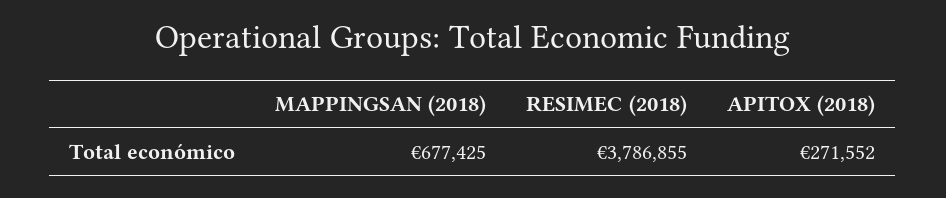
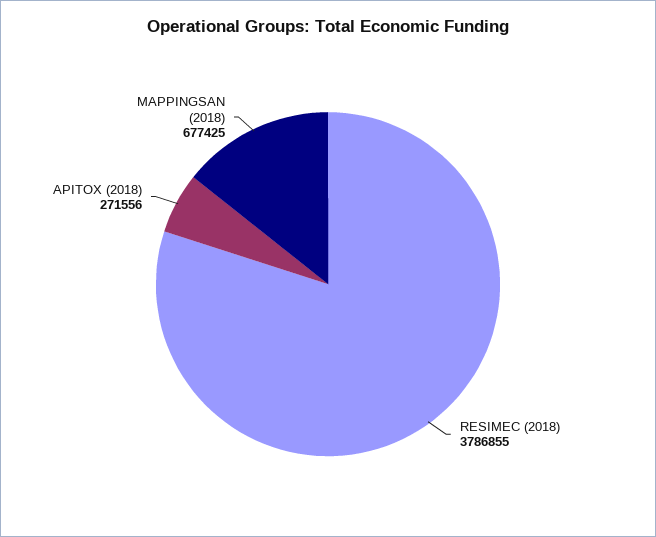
APITOX (2018): 271552 -> 271556

